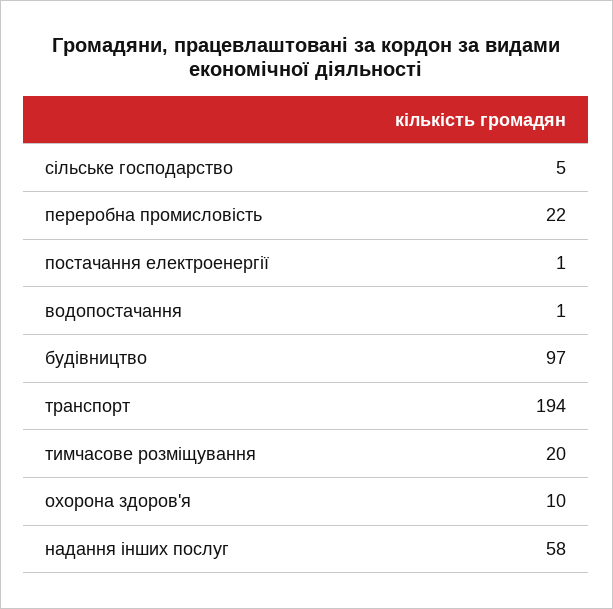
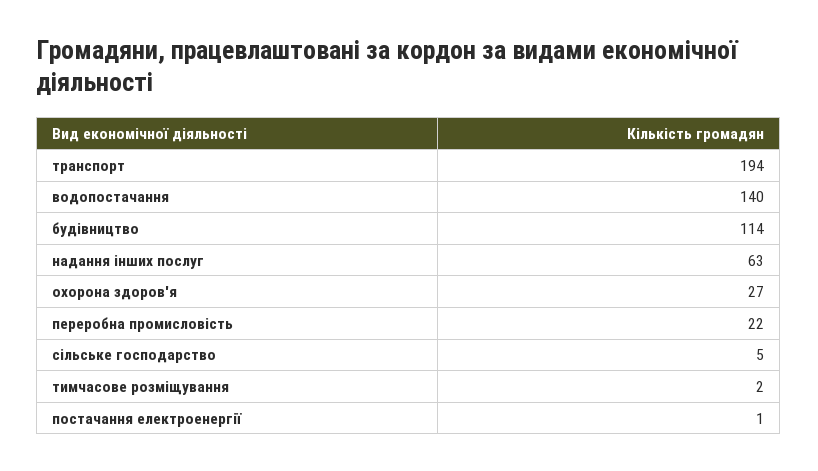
водопостачання: 1 -> 140
будівництво: 97 -> 114
тимчасове розміщування: 20 -> 2
охорона здоров'я: 10 -> 27
надання інших послуг: 58 -> 63

